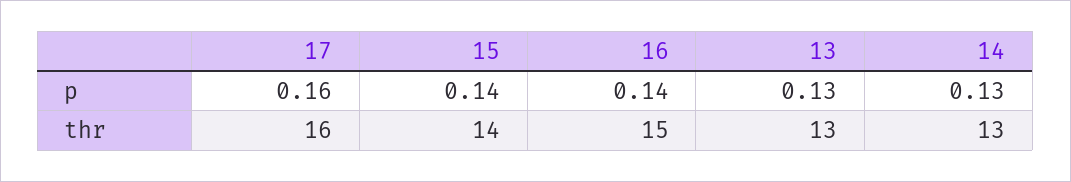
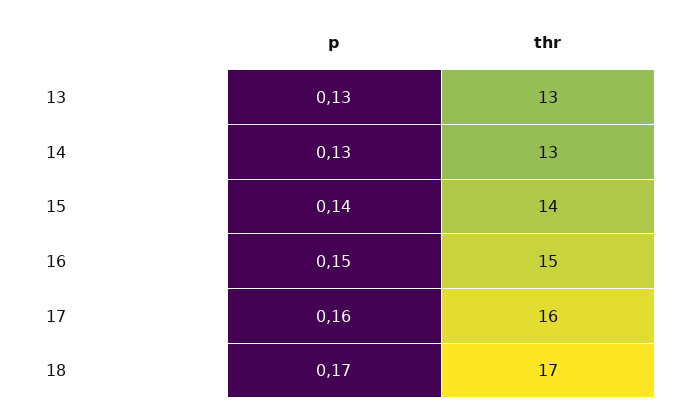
16, p: 0.14 -> 0.15
18, p: none -> 0.17
18, thr: none -> 17

